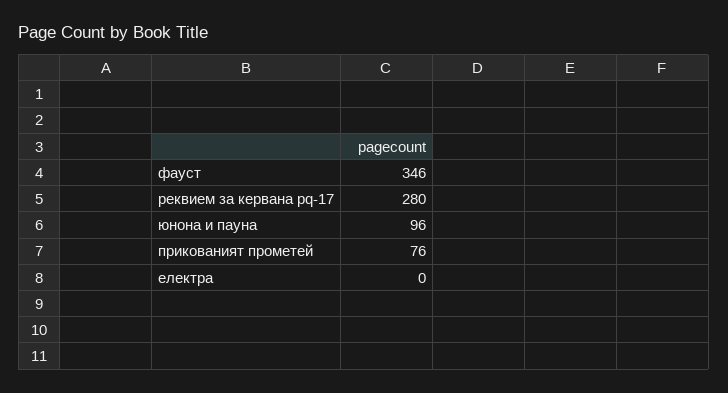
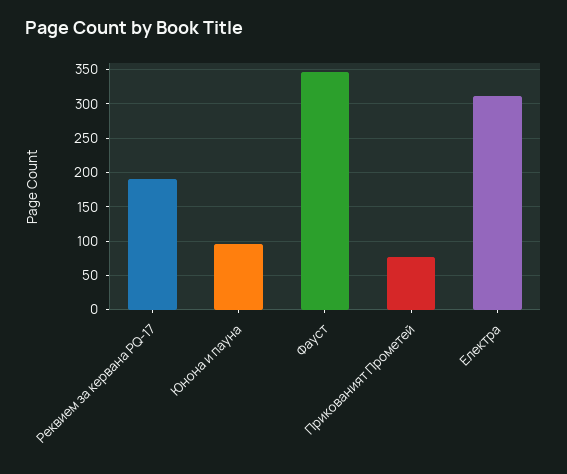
реквием за кервана pq-17: 280 -> 190
електра: 0 -> 310

